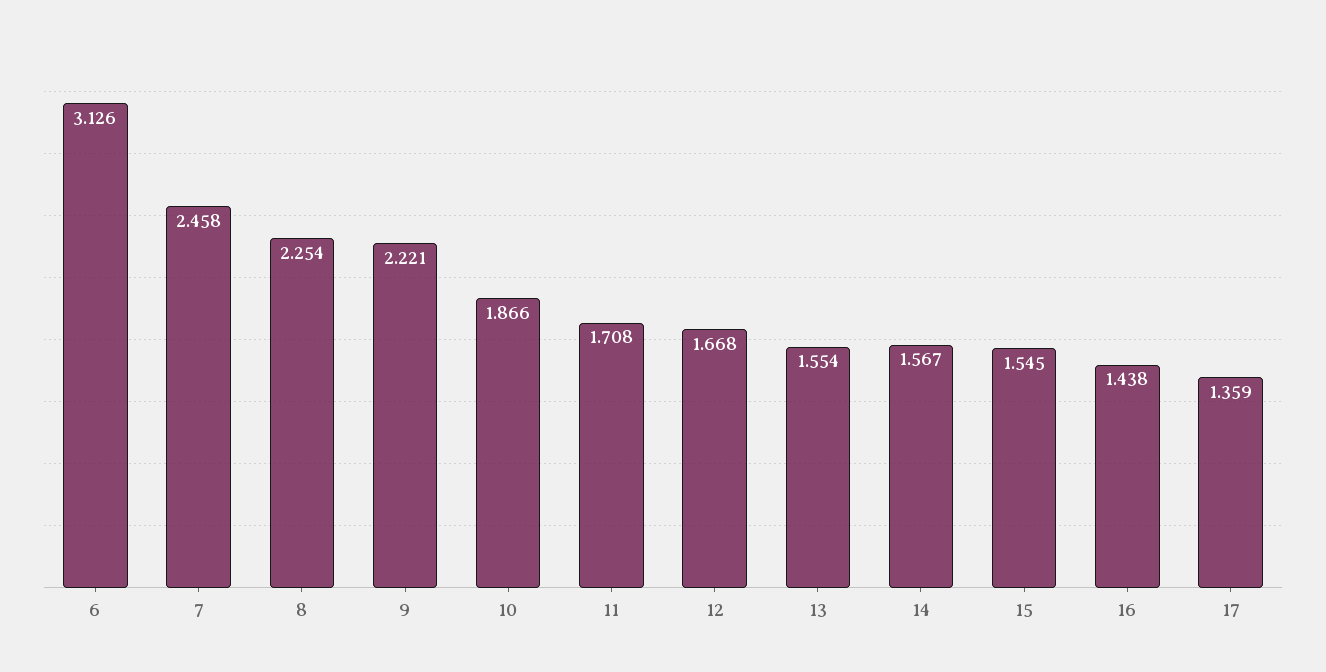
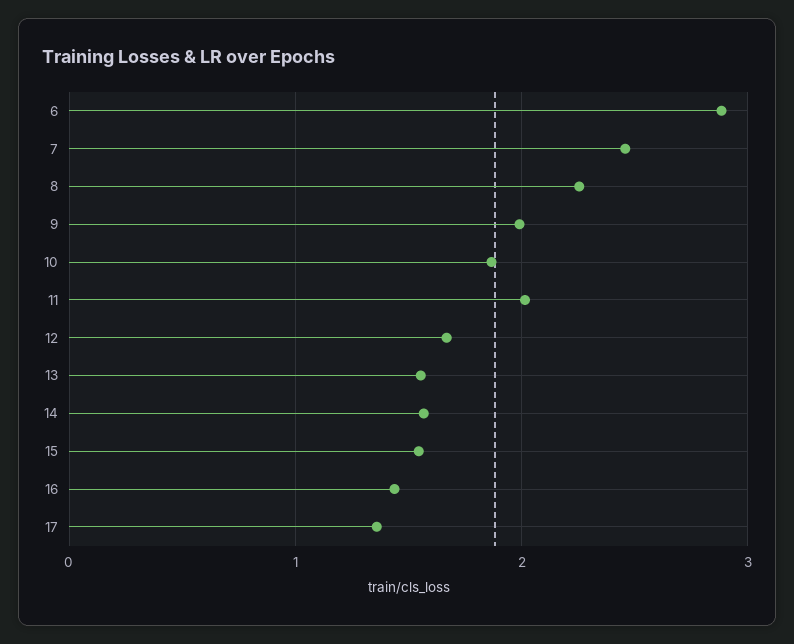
6: 3.126 -> 2.9
9: 2.221 -> 2
11: 1.708 -> 2

